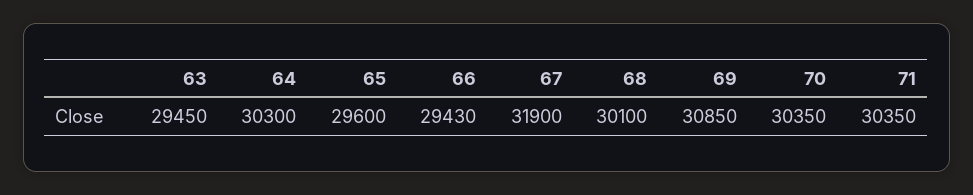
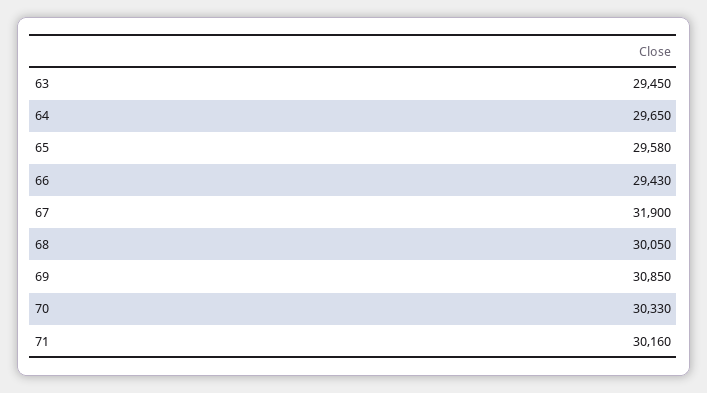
64: 30300 -> 29650
65: 29600 -> 29580
68: 30100 -> 30050
70: 30350 -> 30330
71: 30350 -> 30160

